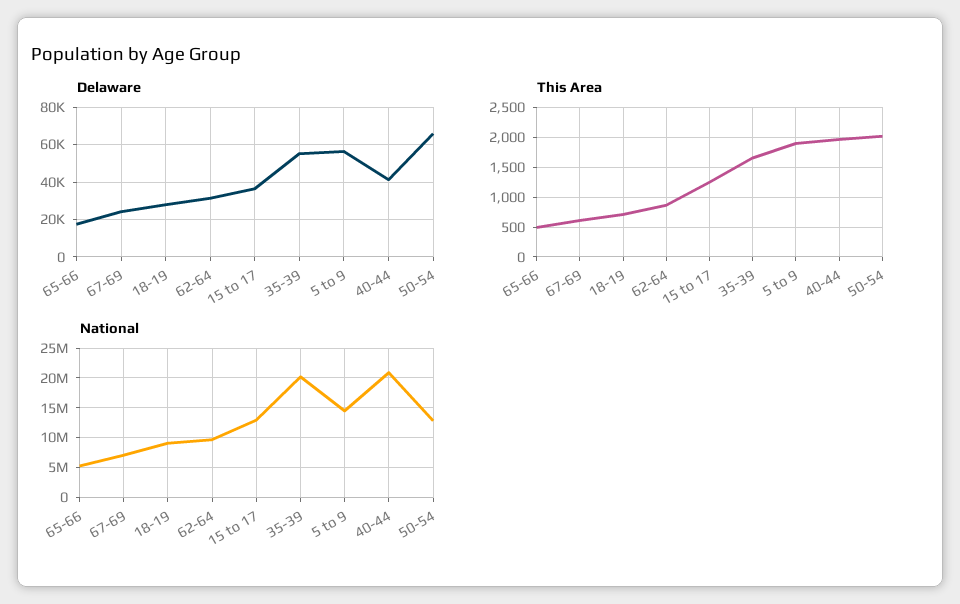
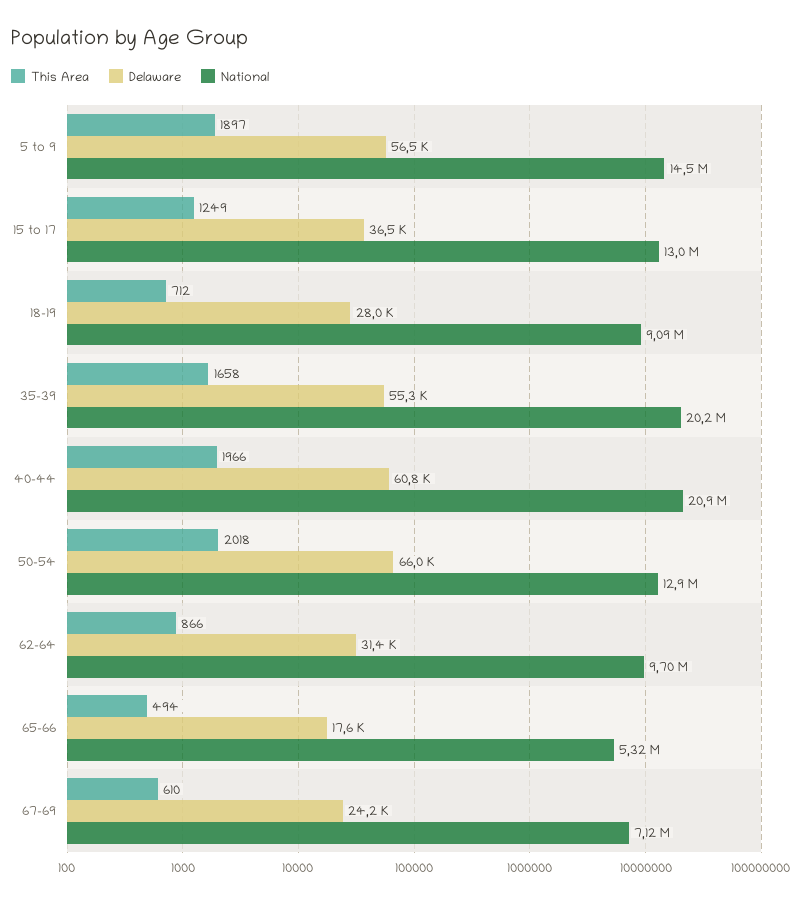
Delaware, 40-44: 40000 -> 60800

